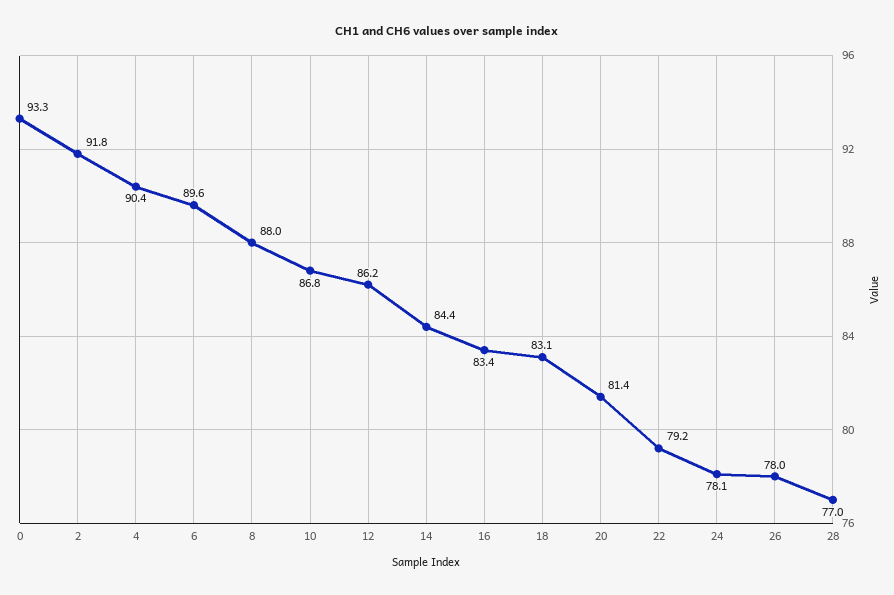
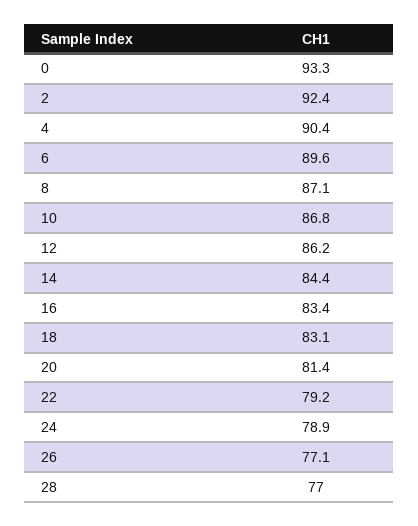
2: 91.8 -> 92.4
8: 88 -> 87.1
24: 78.1 -> 78.9
26: 78 -> 77.1

